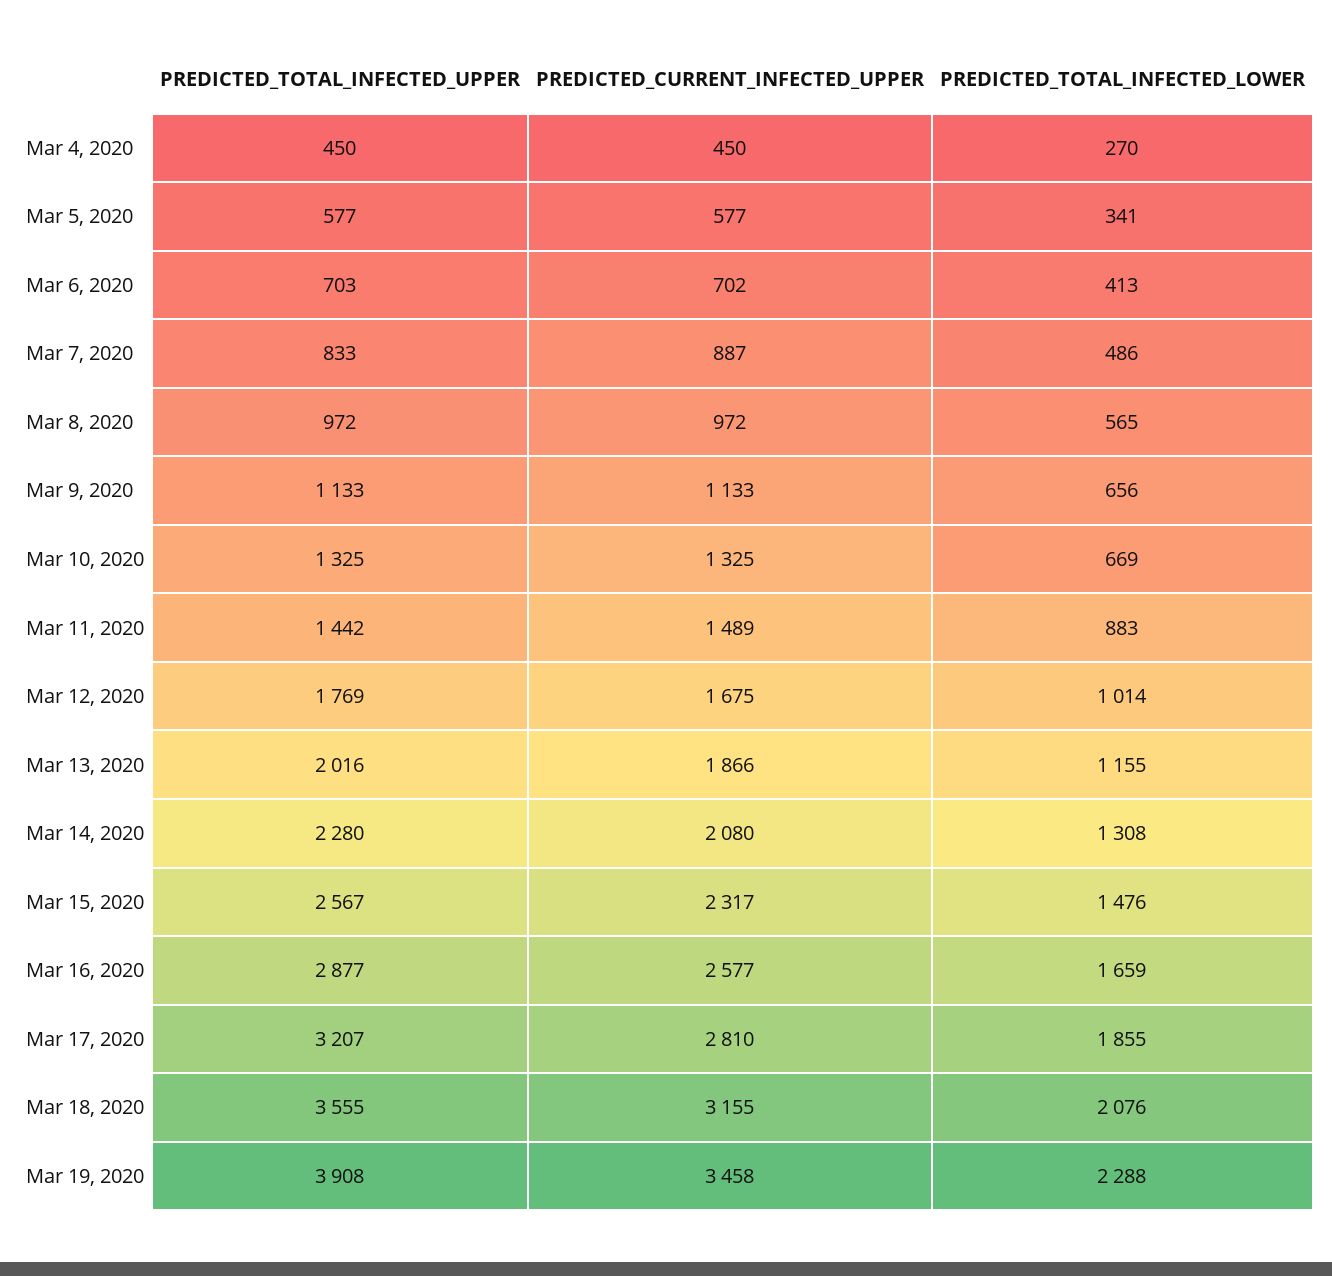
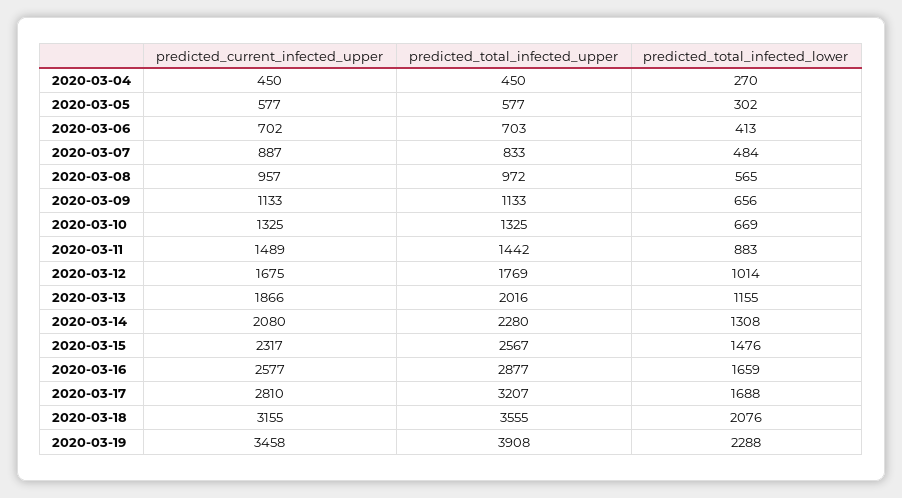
PREDICTED_TOTAL_INFECTED_LOWER, Mar 5, 2020: 341 -> 302
PREDICTED_TOTAL_INFECTED_LOWER, Mar 7, 2020: 486 -> 484
PREDICTED_CURRENT_INFECTED_UPPER, Mar 8, 2020: 972 -> 957
PREDICTED_TOTAL_INFECTED_LOWER, Mar 17, 2020: 1855 -> 1688

